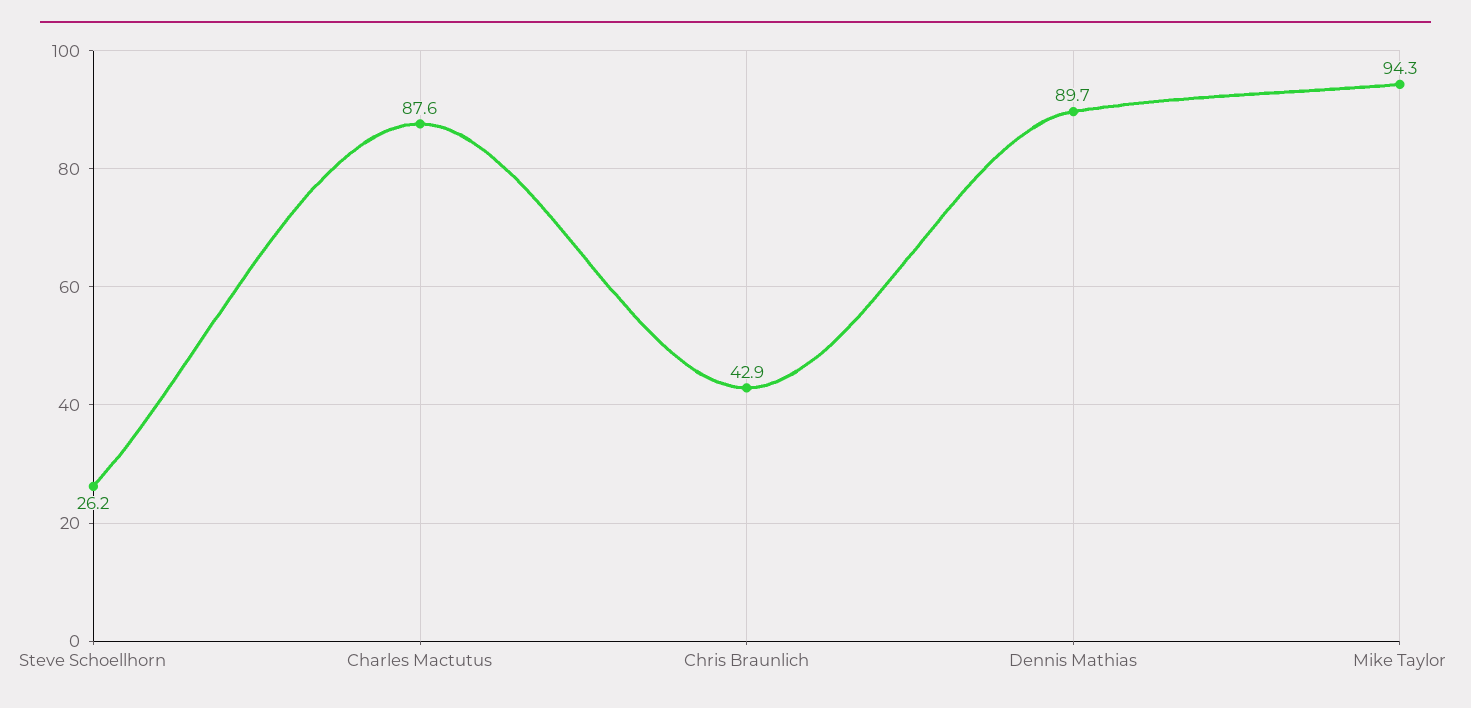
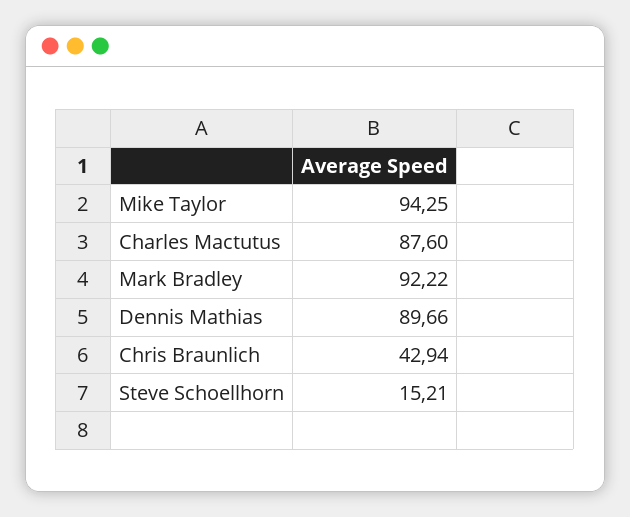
Steve Schoellhorn: 26.2 -> 15.21
Mark Bradley: none -> 92.22

